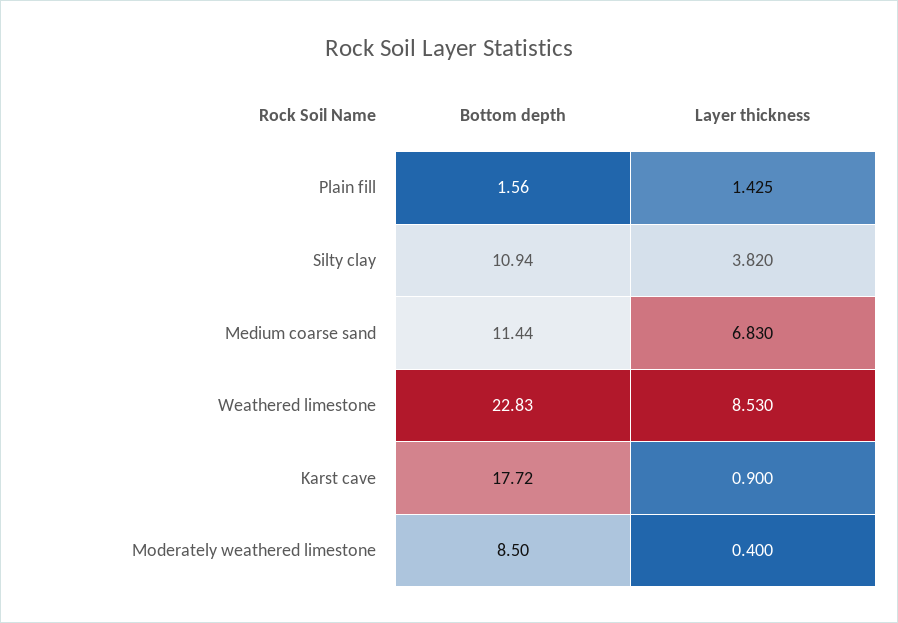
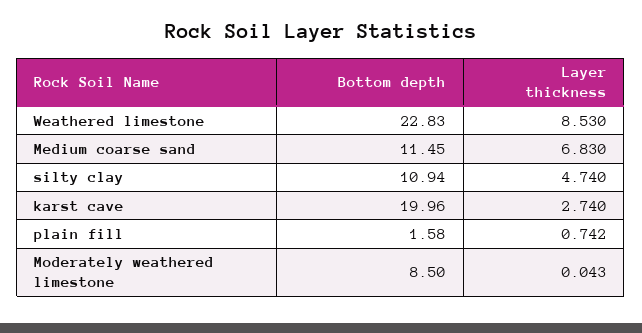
Bottom depth, Plain fill: 1.56 -> 1.58
Layer thickness, Plain fill: 1.425 -> 0.742
Layer thickness, Silty clay: 3.82 -> 4.74
Bottom depth, Medium coarse sand: 11.44 -> 11.45
Bottom depth, Karst cave: 17.72 -> 19.96
Layer thickness, Karst cave: 0.9 -> 2.74
Layer thickness, Moderately weathered limestone: 0.4 -> 0.043

